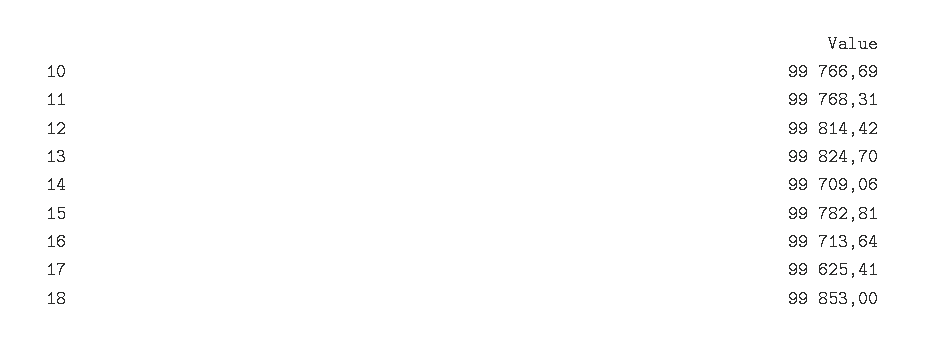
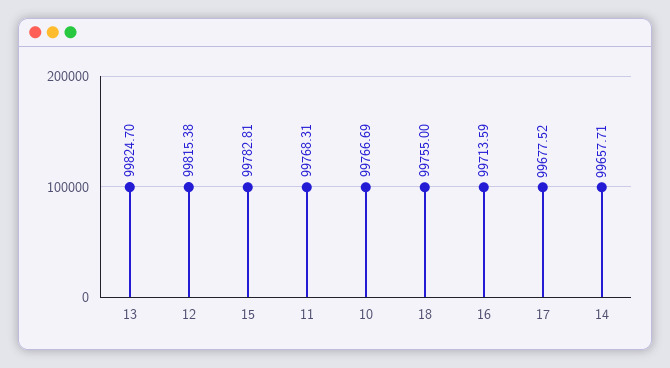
12: 99814.42 -> 99815.38
14: 99709.06 -> 99657.71
16: 99713.64 -> 99713.59
17: 99625.41 -> 99677.52
18: 99853 -> 99755

